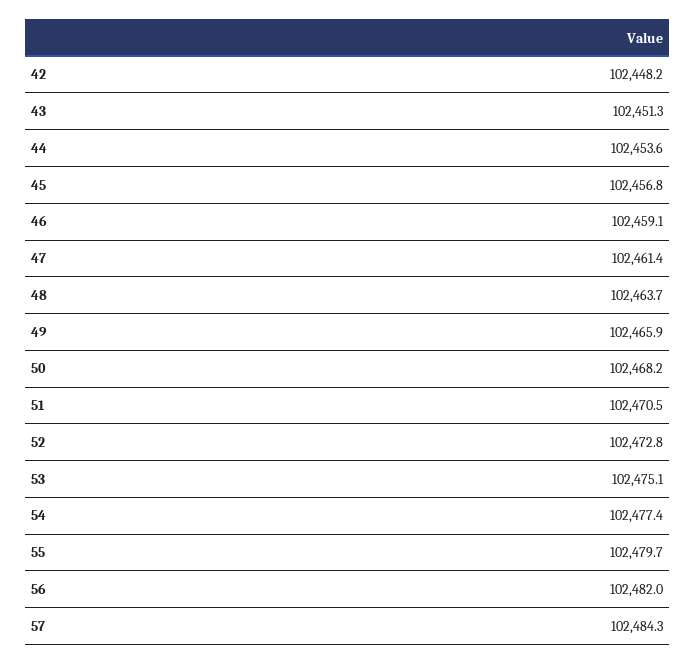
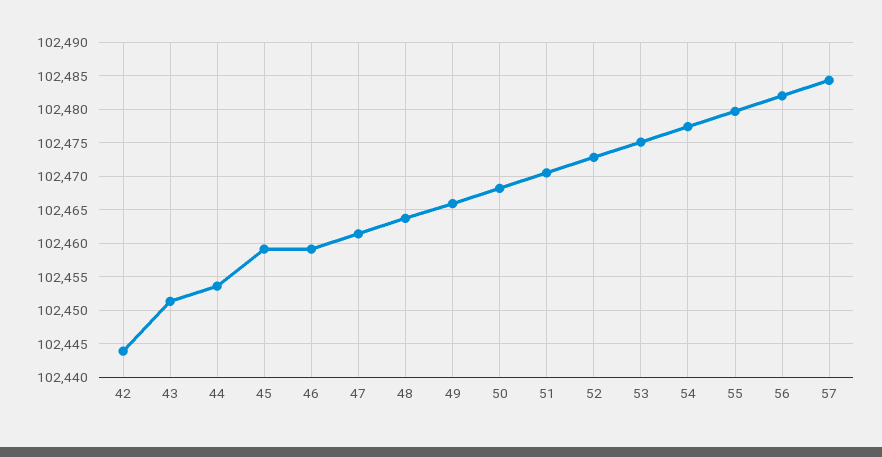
42: 102448.2 -> 102444
45: 102456.8 -> 102459

